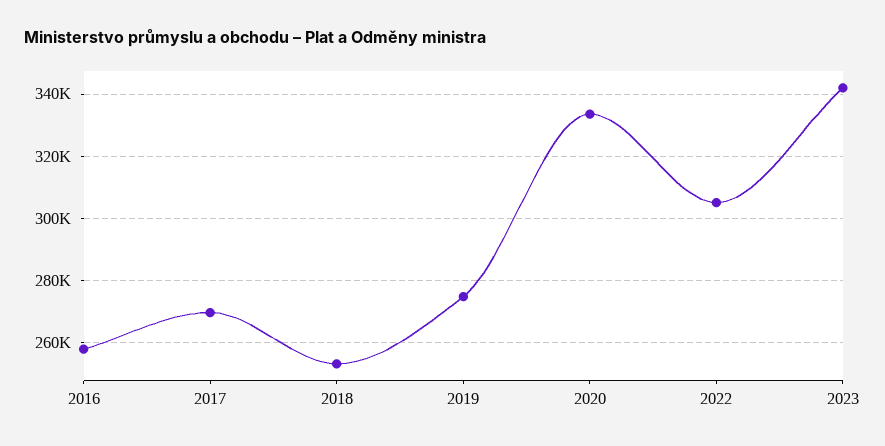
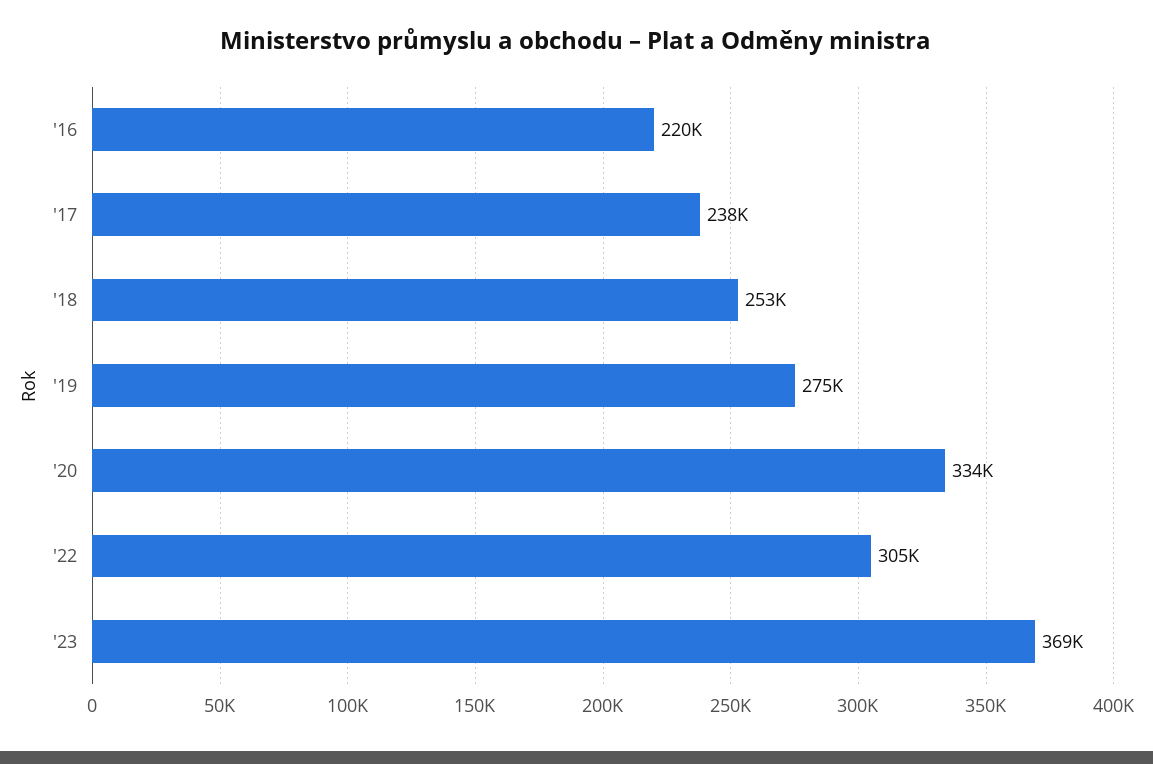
2016: 258000 -> 220000
2017: 270000 -> 238000
2023: 342000 -> 369000

